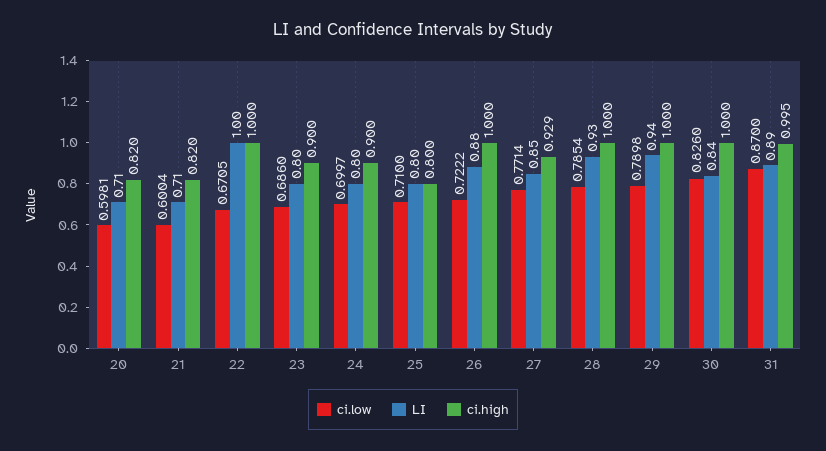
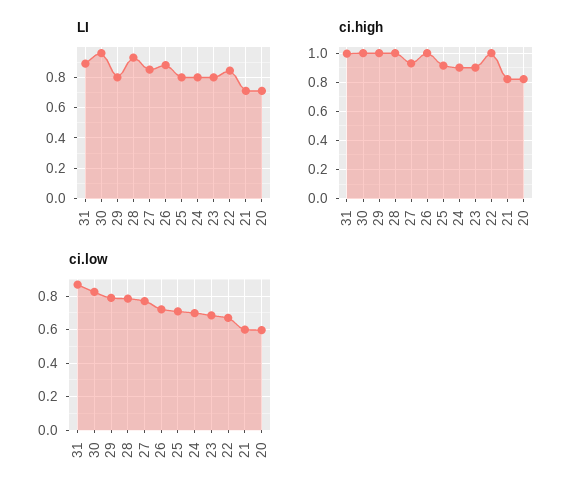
LI, 22: 1 -> 0.85
ci.high, 25: 0.8 -> 0.9
LI, 29: 0.94 -> 0.8
LI, 30: 0.84 -> 0.95

